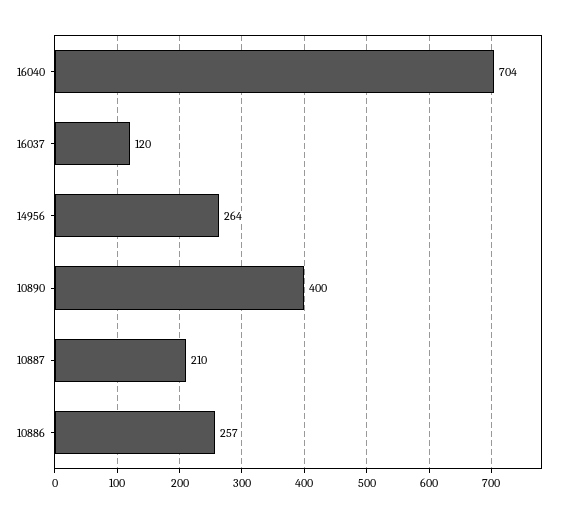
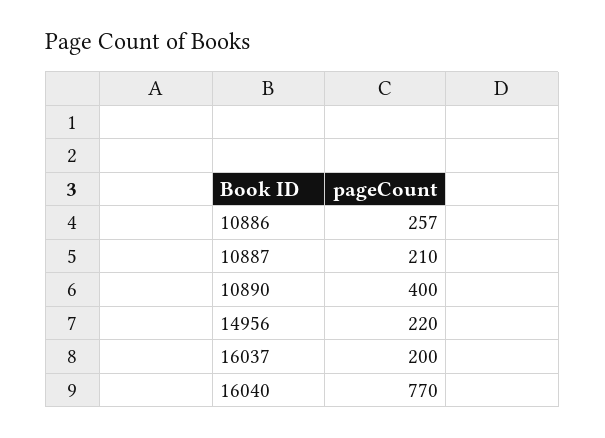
16040: 704 -> 770
16037: 120 -> 200
14956: 264 -> 220

